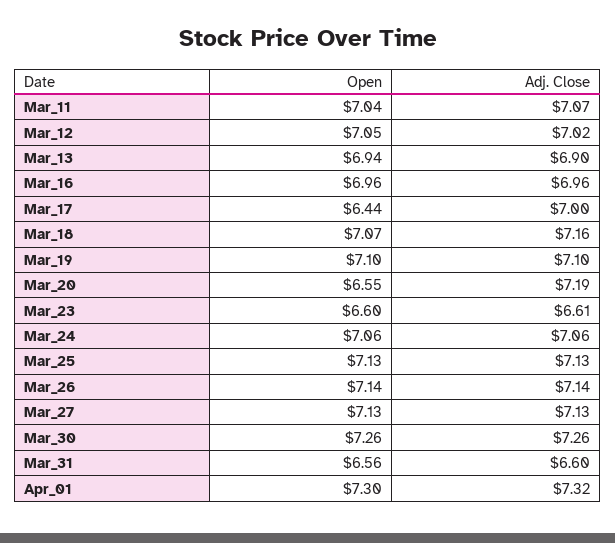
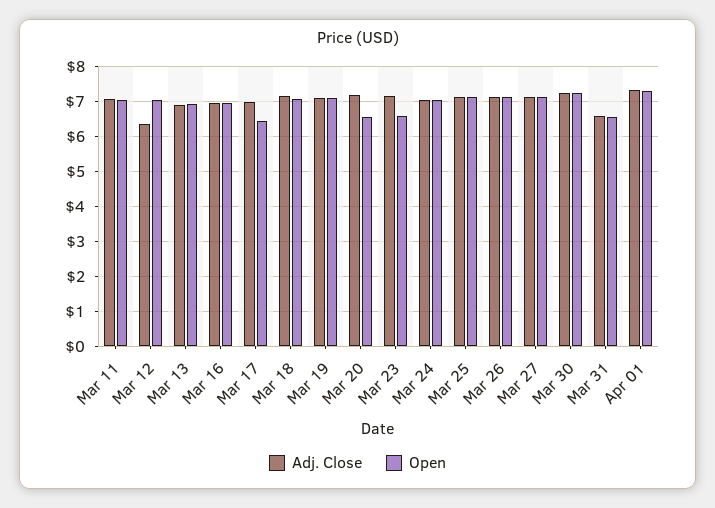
Adj. Close, Mar_12: 7.02 -> 6.4
Adj. Close, Mar_23: 6.61 -> 7.2

